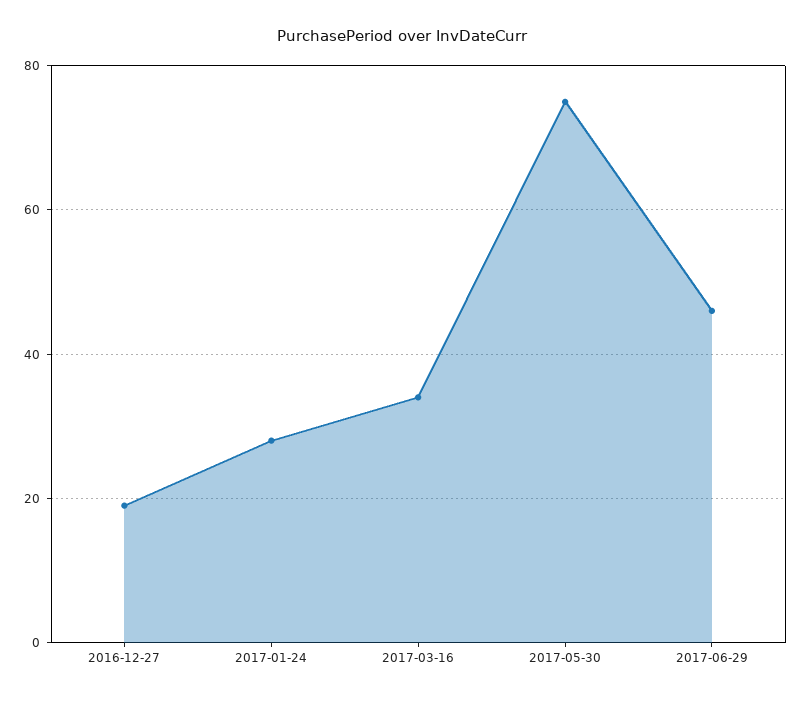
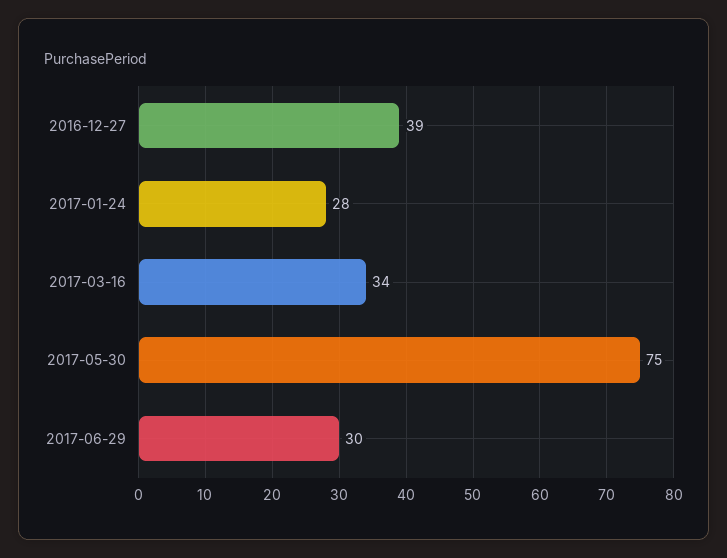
2016-12-27: 20 -> 39
2017-06-29: 45 -> 30

